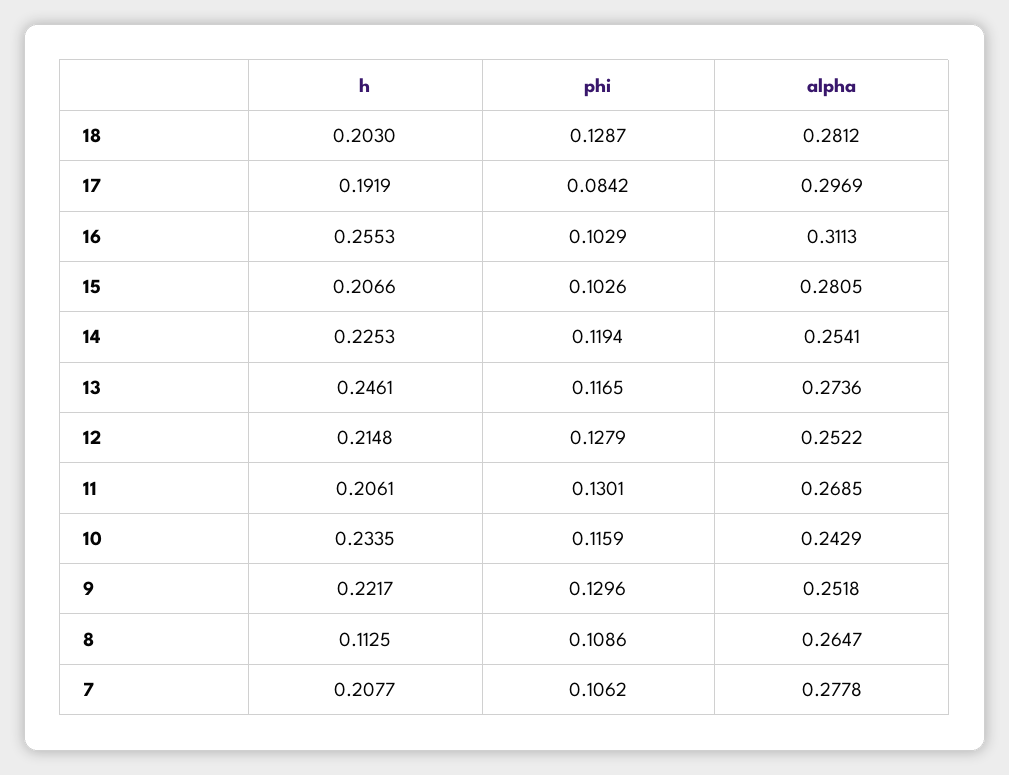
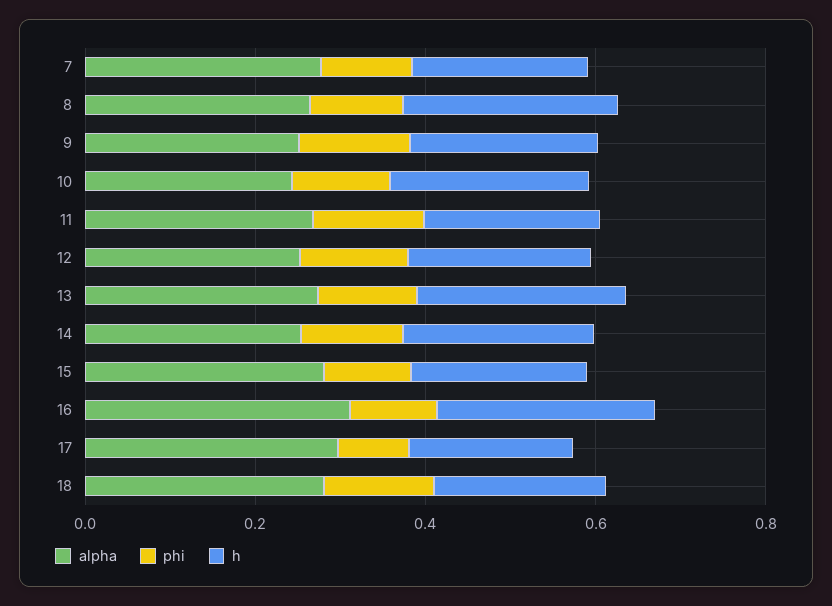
h, 8: 0.1125 -> 0.25

